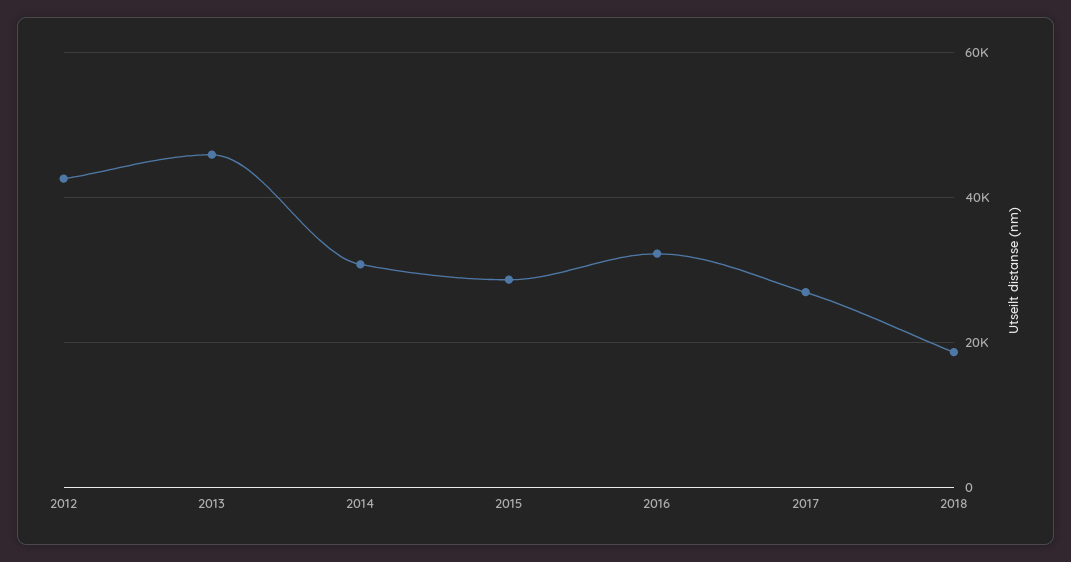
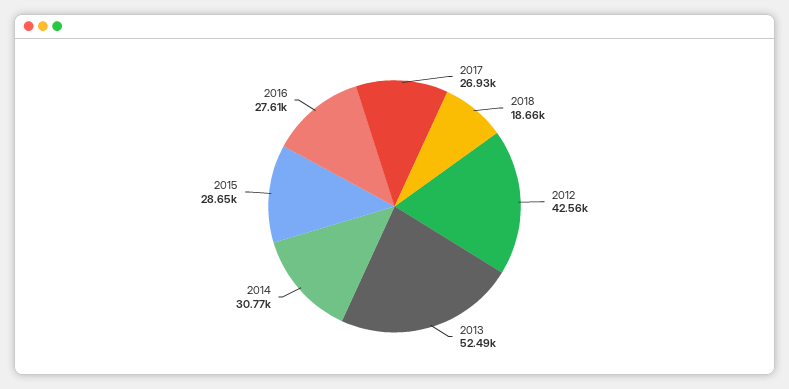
2013: 46000 -> 52490
2016: 32000 -> 27610

